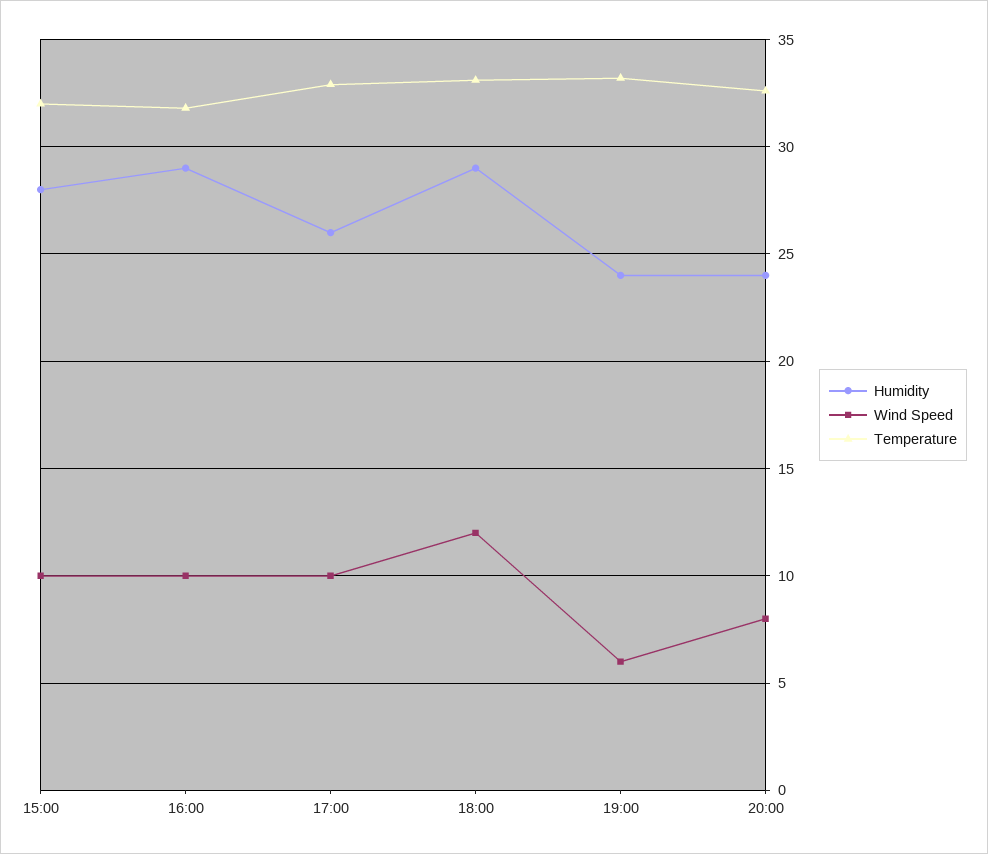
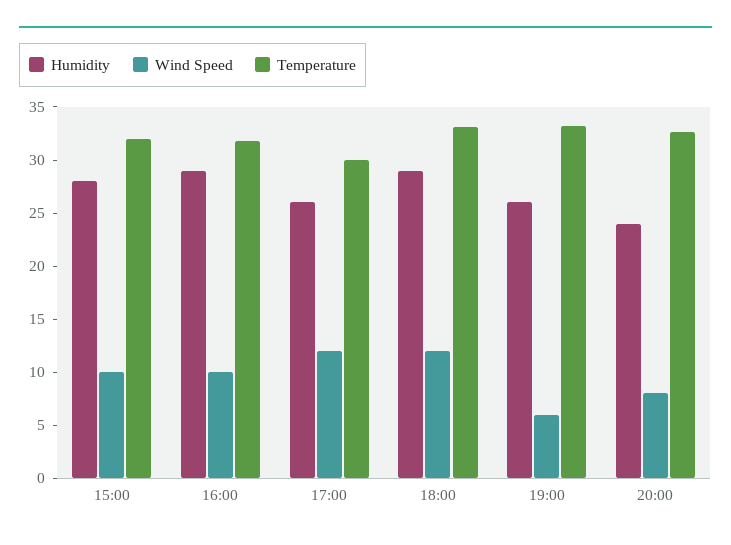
Wind Speed, 17:00: 10 -> 12
Temperature, 17:00: 33 -> 30
Humidity, 19:00: 24 -> 26

